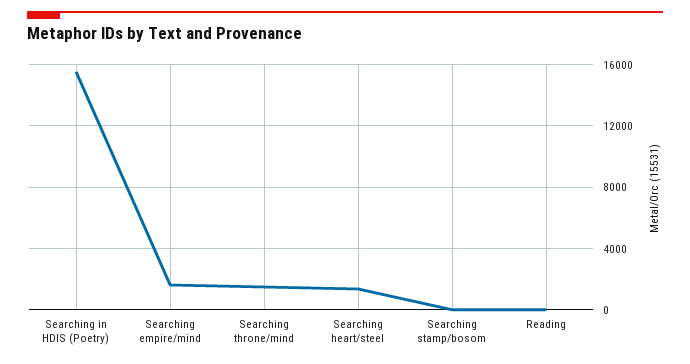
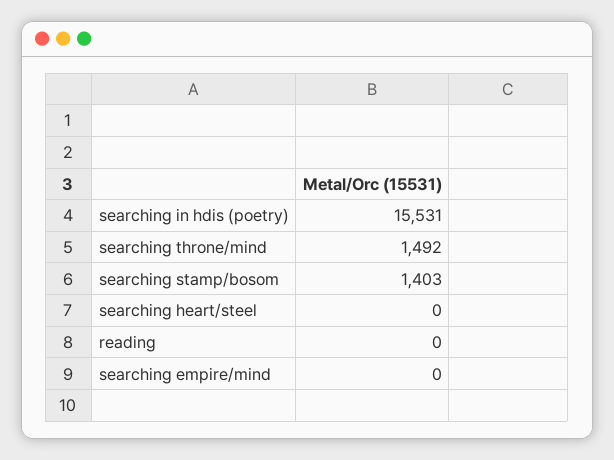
Searching empire/mind: 1500 -> 0
Searching heart/steel: 1500 -> 0
Searching stamp/bosom: 0 -> 1403

